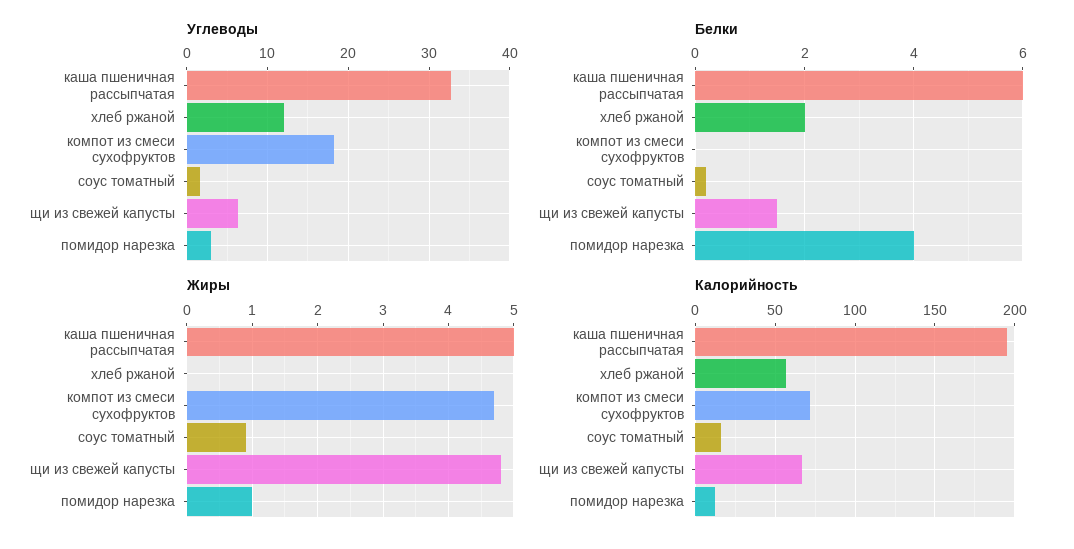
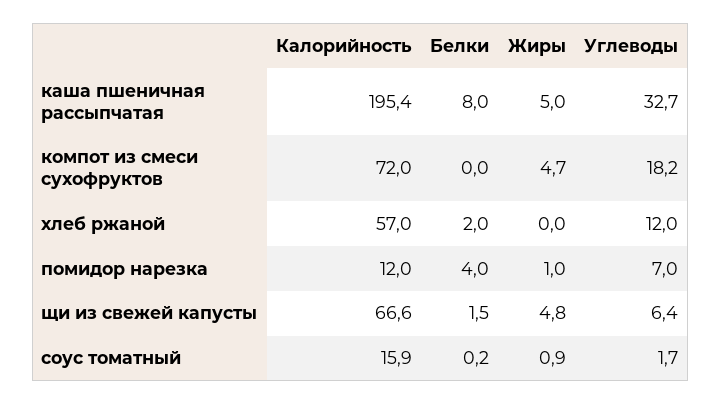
Углеводы, помидор нарезка: 3 -> 7
Белки, каша пшеничная рассыпчатая: 6 -> 8

